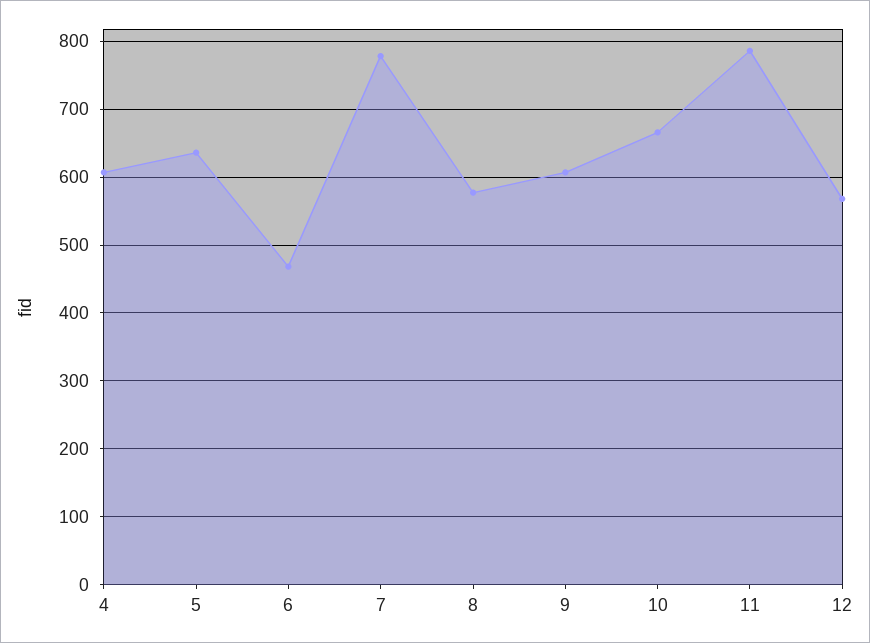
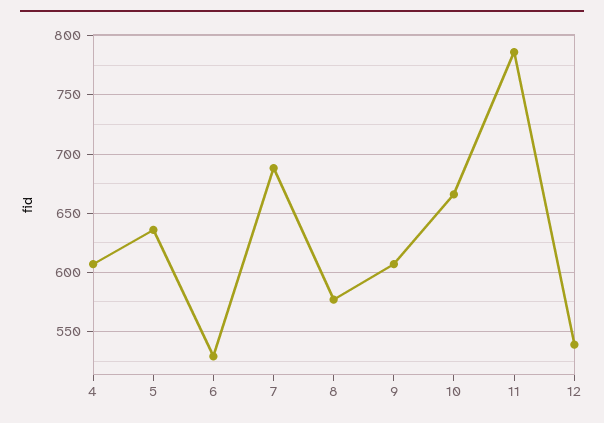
6: 470 -> 530
7: 780 -> 690
12: 570 -> 540

